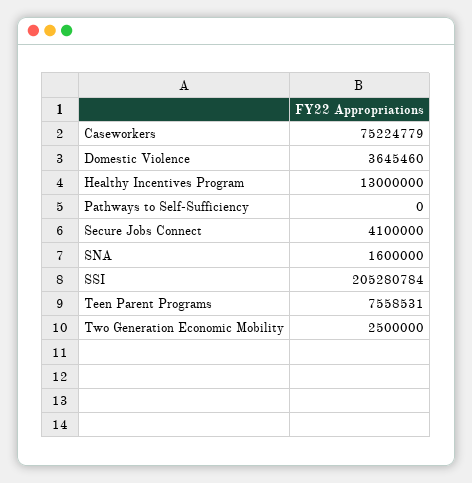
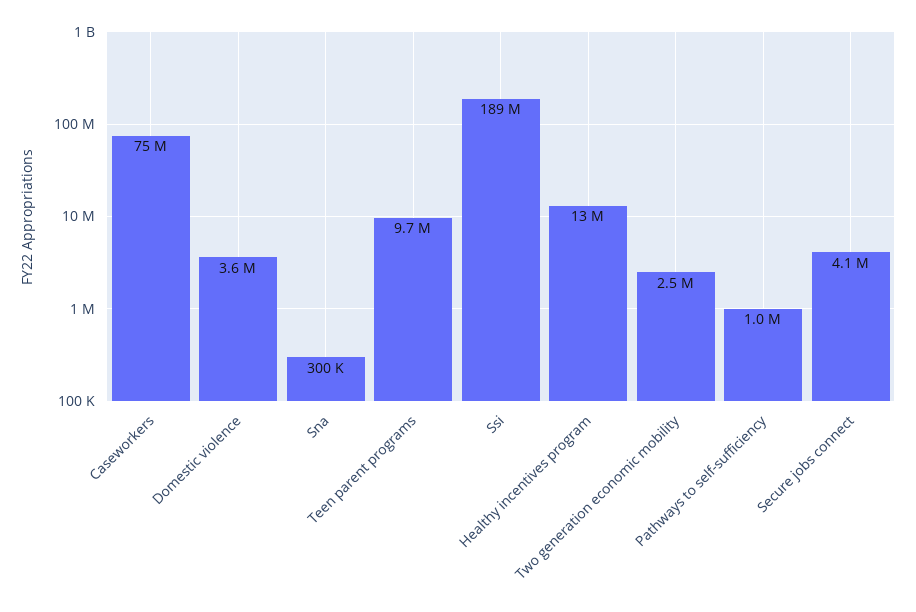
Pathways to Self-Sufficiency: 0 -> 1000000
SNA: 1600000 -> 300000
SSI: 205280784 -> 189000000
Teen Parent Programs: 7558531 -> 9700000

